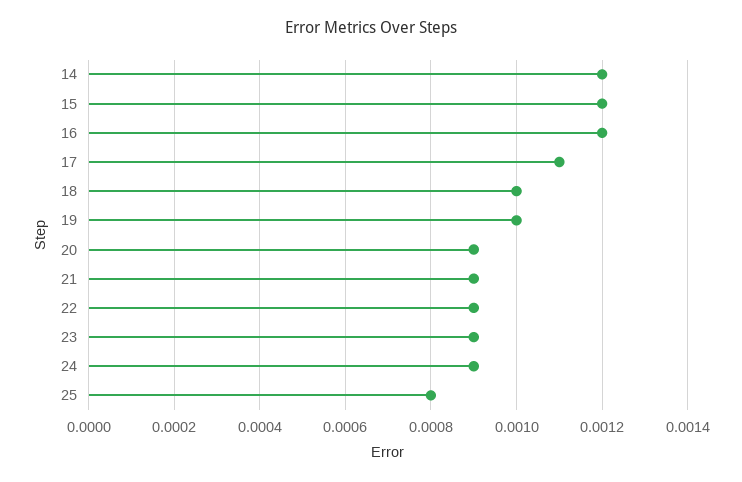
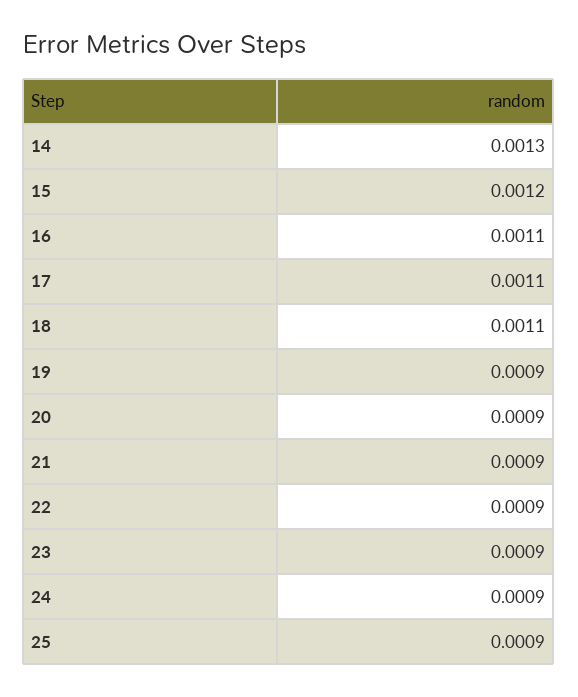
14: 0.0012 -> 0.0013
16: 0.0012 -> 0.0011
18: 0.001 -> 0.0011
19: 0.001 -> 0.0009
25: 0.0008 -> 0.0009

